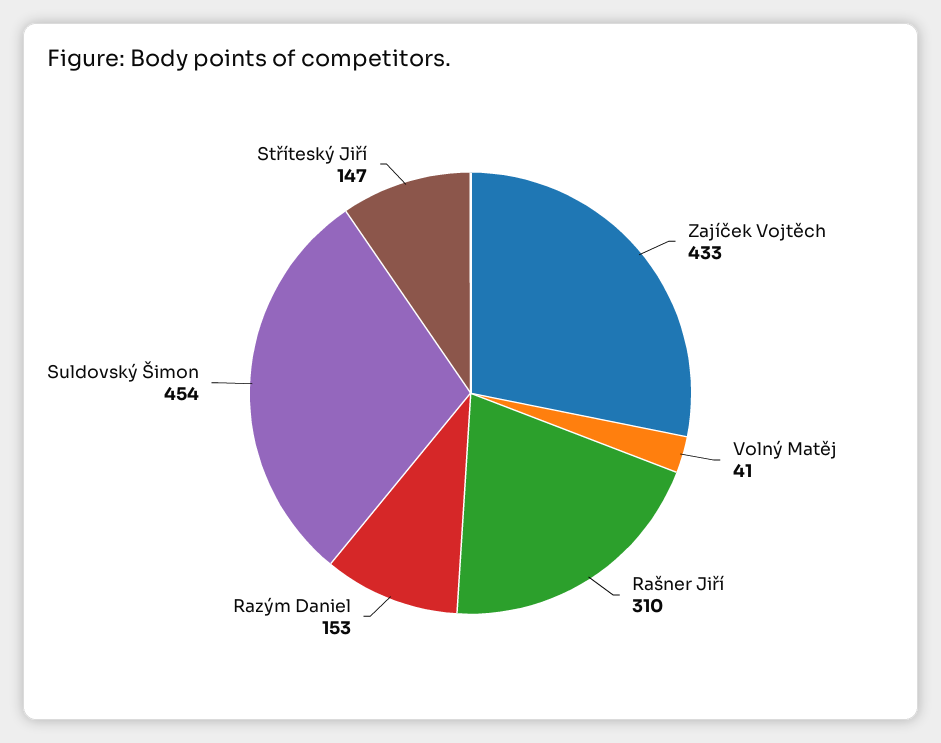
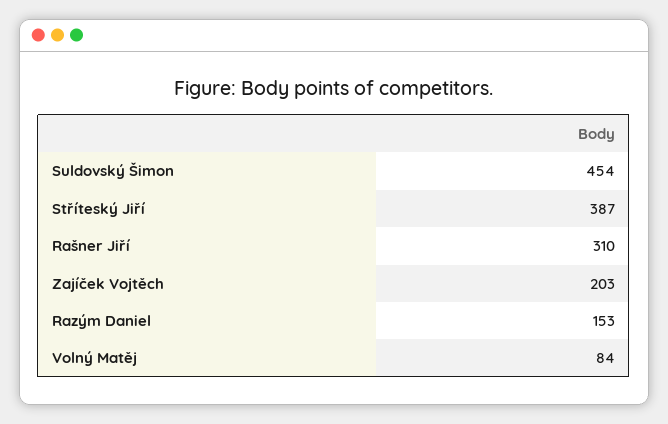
Zajíček Vojtěch: 433 -> 203
Volný Matěj: 41 -> 84
Stříteský Jiří: 147 -> 387

